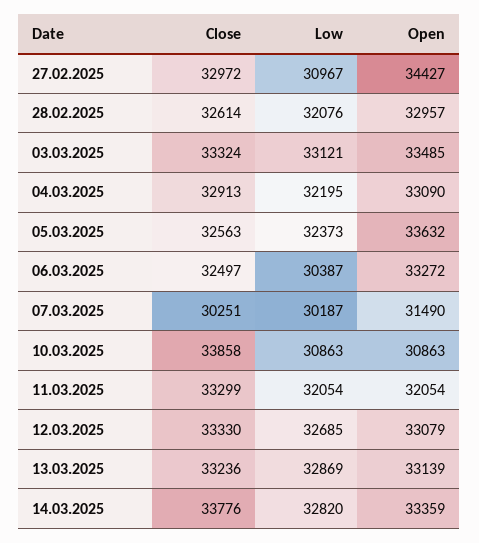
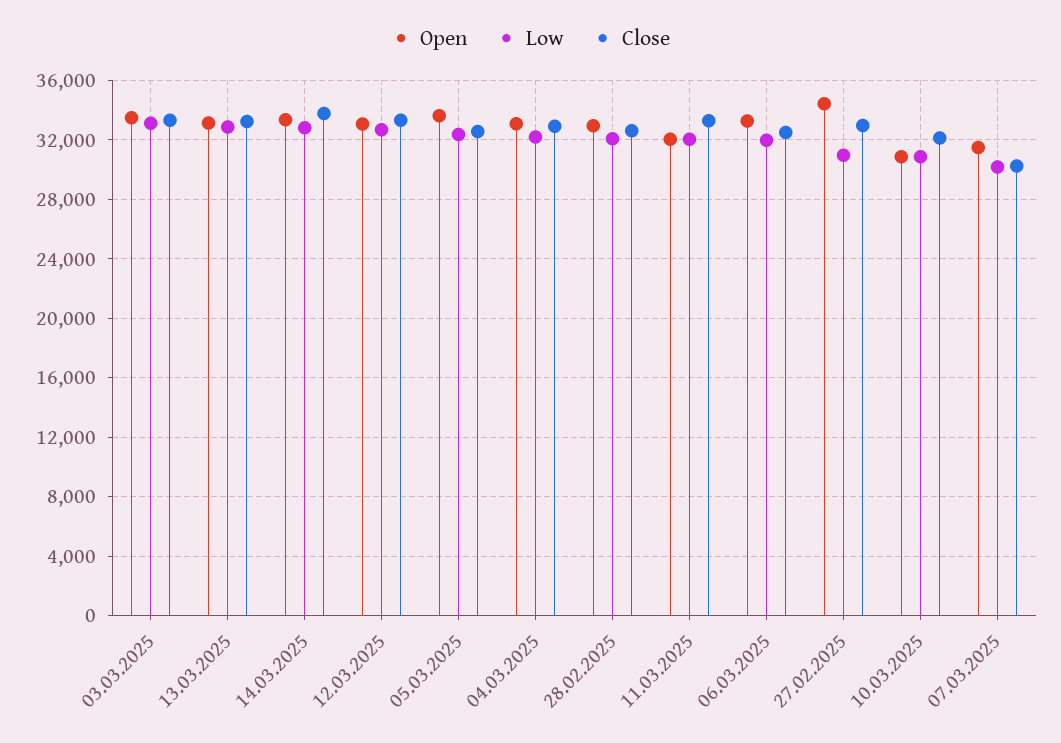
Low, 06.03.2025: 30387 -> 32000
Close, 10.03.2025: 33858 -> 32000

